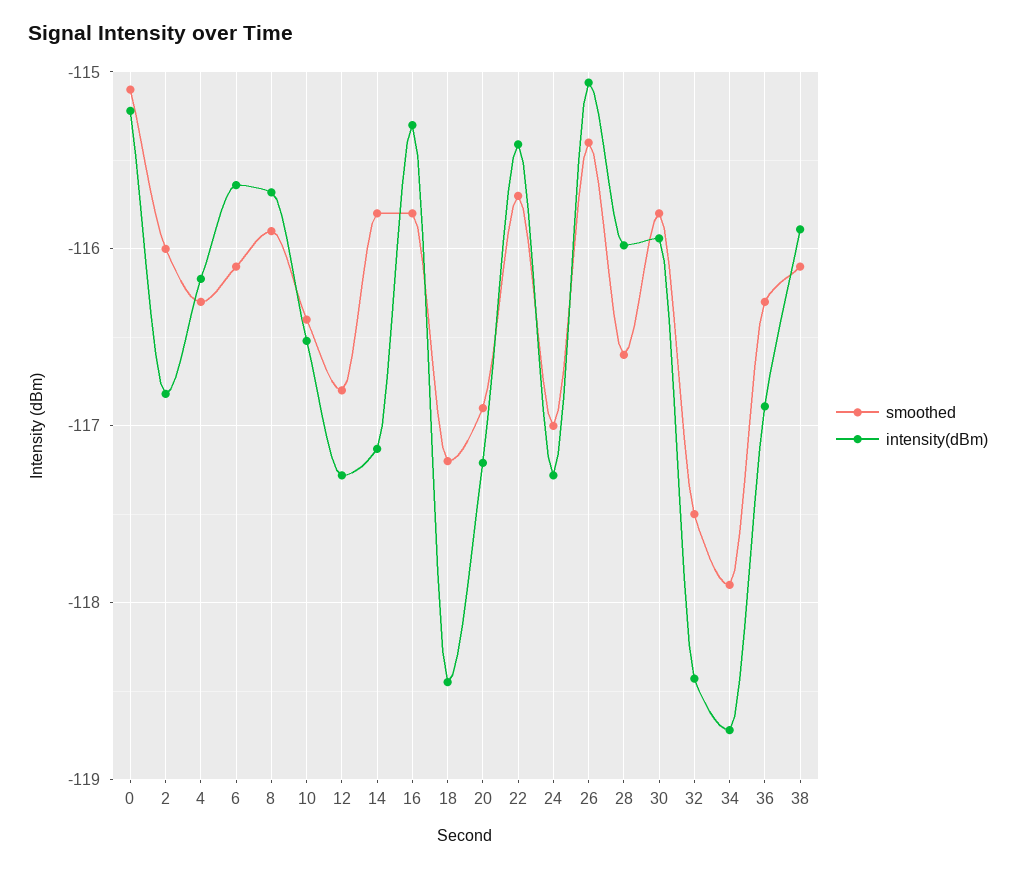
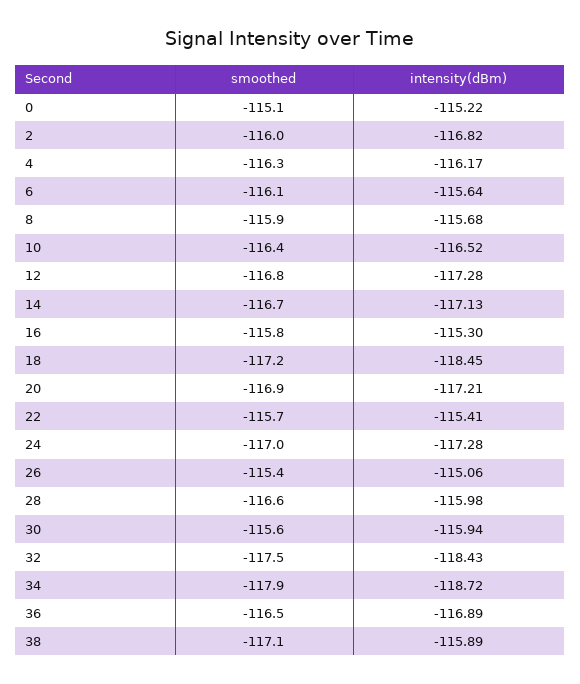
smoothed, 14: -115.8 -> -116.7
smoothed, 30: -115.8 -> -115.6
smoothed, 36: -116.3 -> -116.5
smoothed, 38: -116.1 -> -117.1

